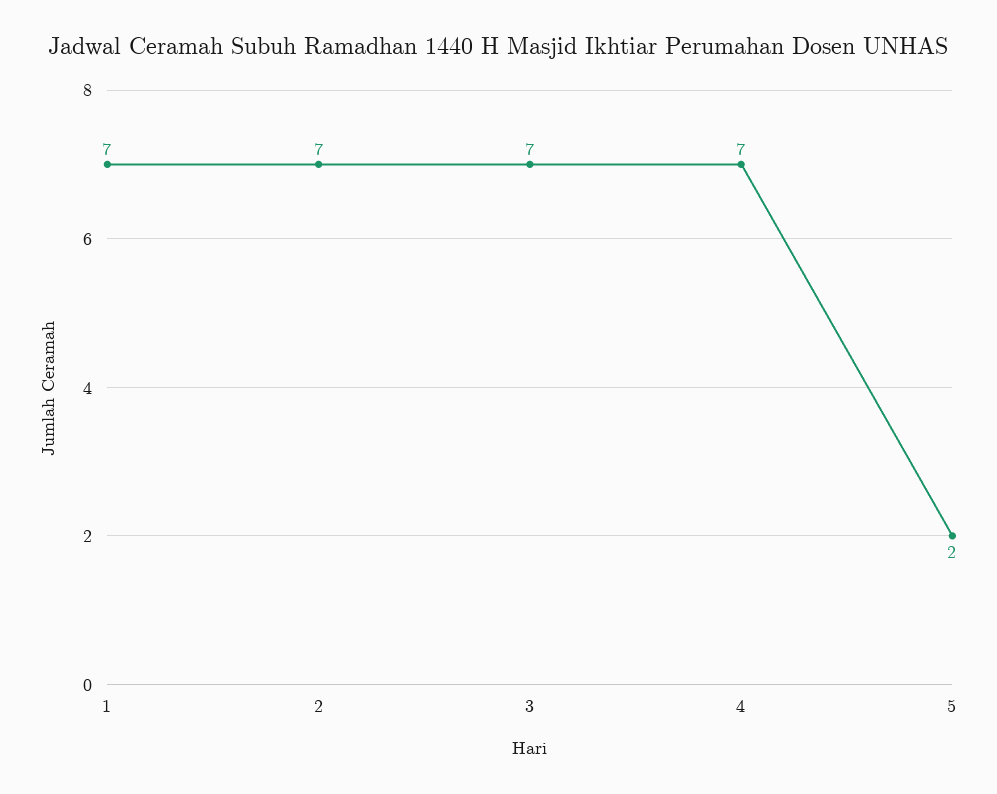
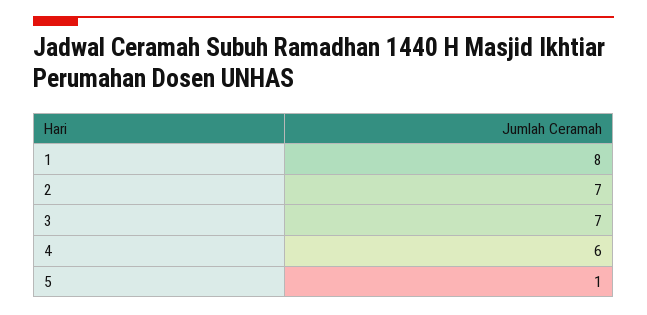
1: 7 -> 8
4: 7 -> 6
5: 2 -> 1

